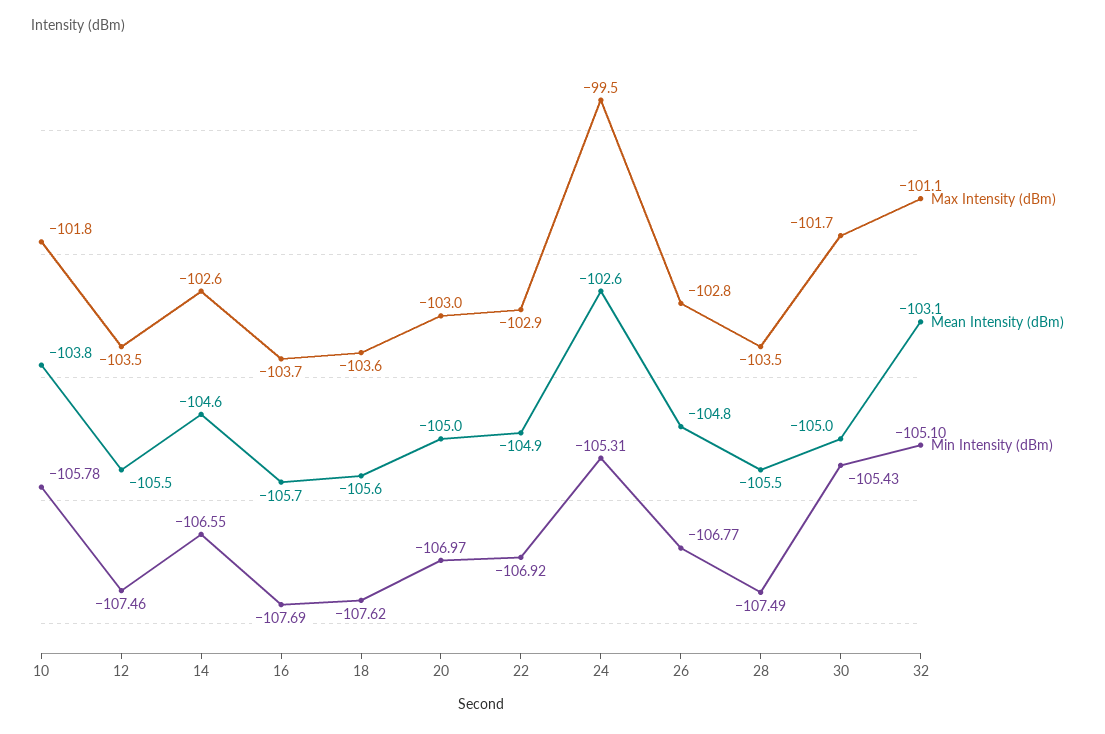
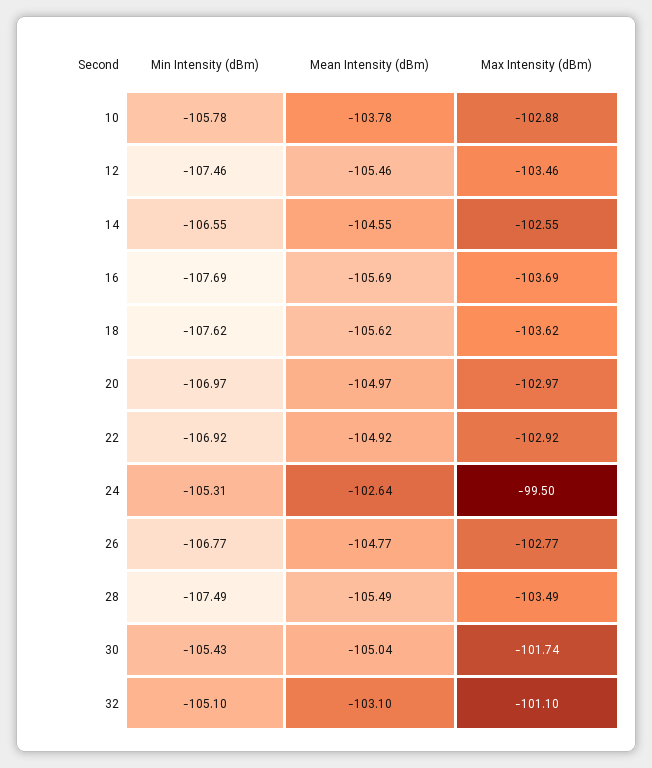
Max Intensity (dBm), 10: -101.8 -> -102.88

